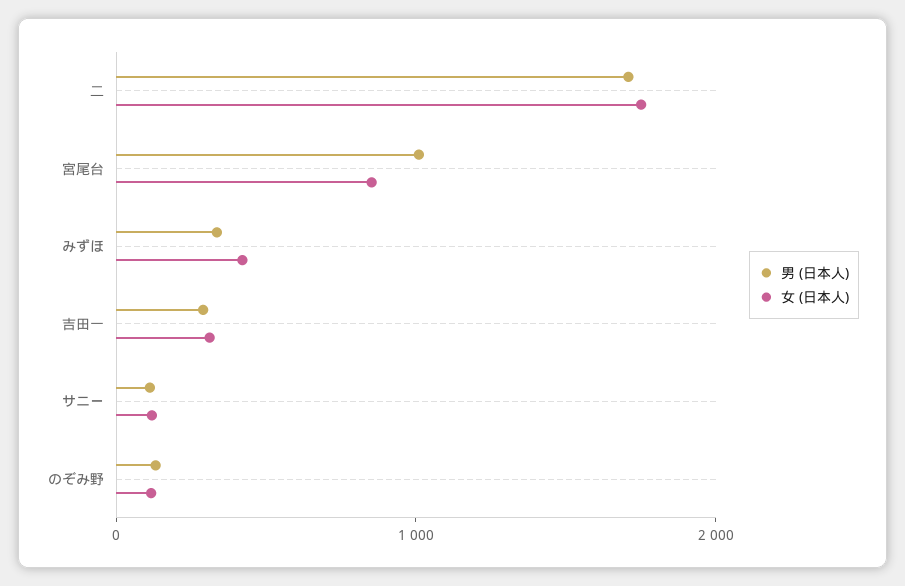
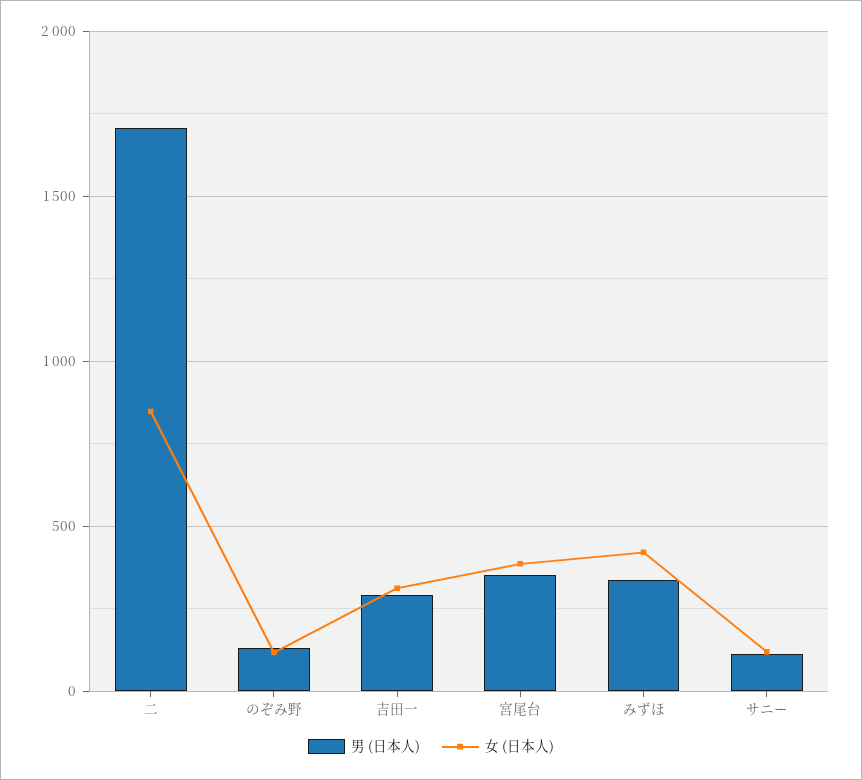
女 (日本人), 二: 1800 -> 850
男 (日本人), 宮尾台: 1000 -> 350
女 (日本人), 宮尾台: 800 -> 400

